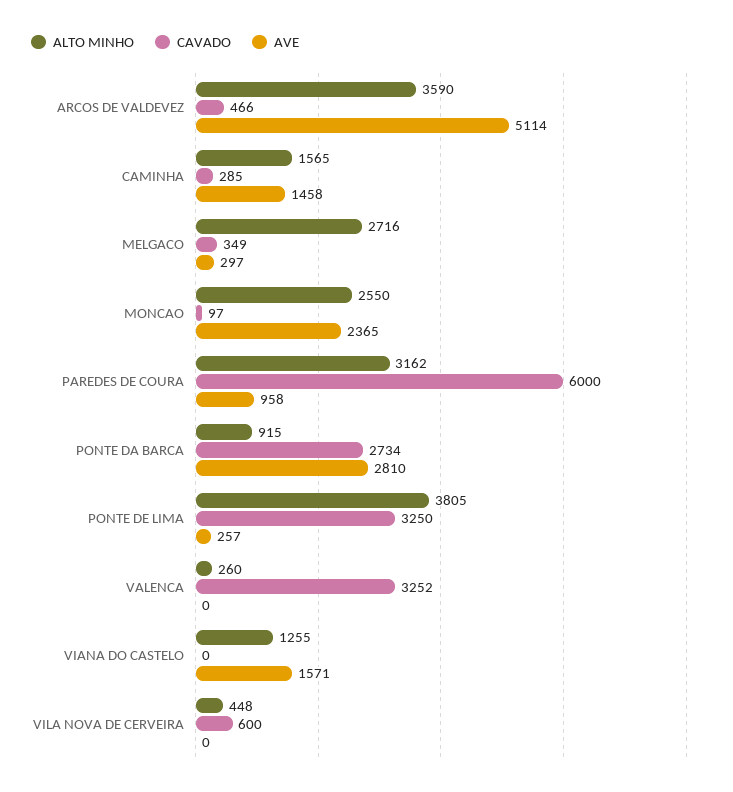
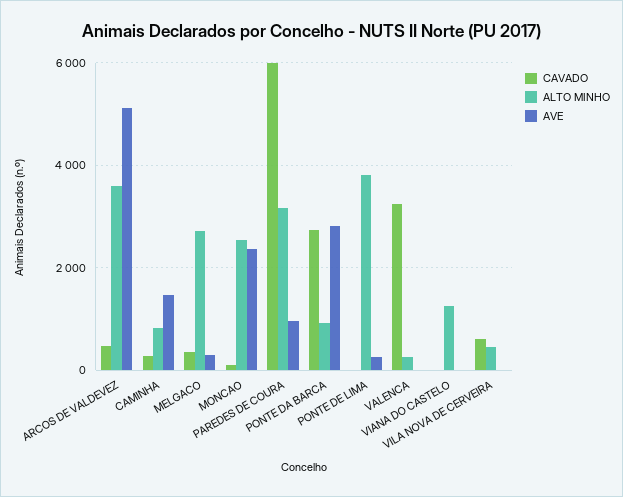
ALTO MINHO, CAMINHA: 1565 -> 800
CAVADO, PONTE DE LIMA: 3250 -> 0
AVE, VIANA DO CASTELO: 1571 -> 0

